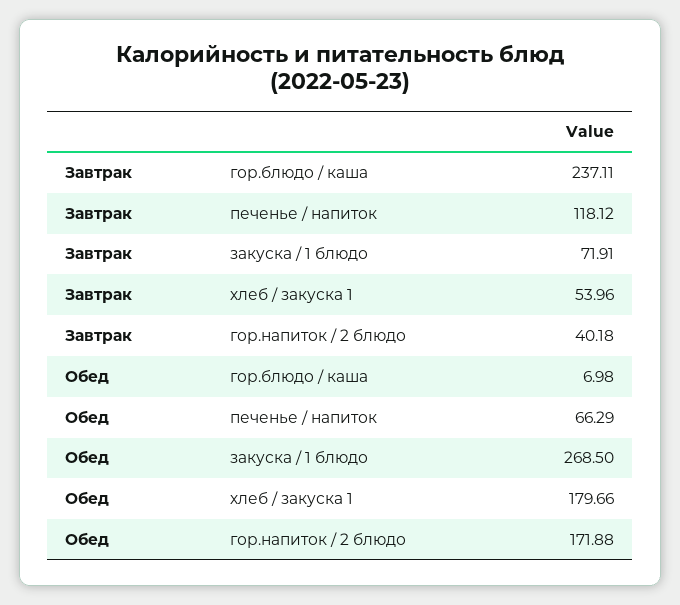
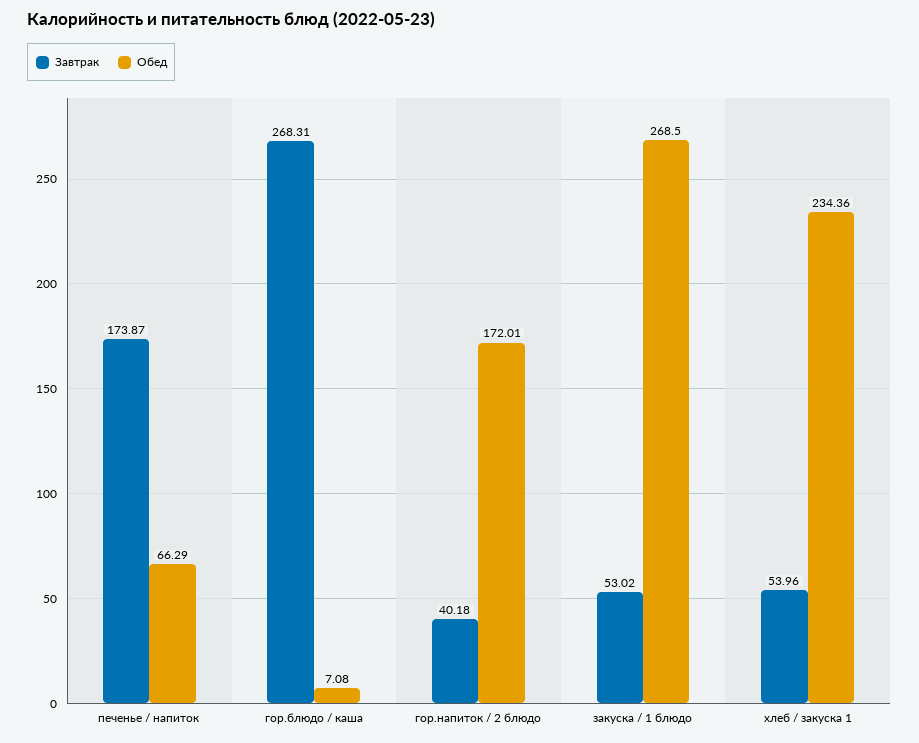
Завтрак, гор.блюдо / каша: 237.11 -> 268.31
Завтрак, печенье / напиток: 118.12 -> 173.87
Завтрак, закуска / 1 блюдо: 71.91 -> 53.02
Обед, гор.блюдо / каша: 6.98 -> 7.08
Обед, хлеб / закуска 1: 179.66 -> 234.36
Обед, гор.напиток / 2 блюдо: 171.88 -> 172.01

